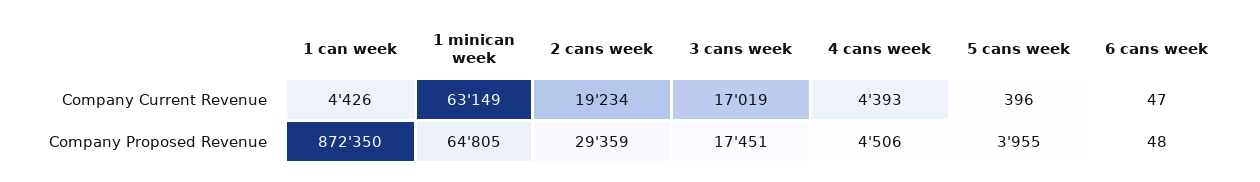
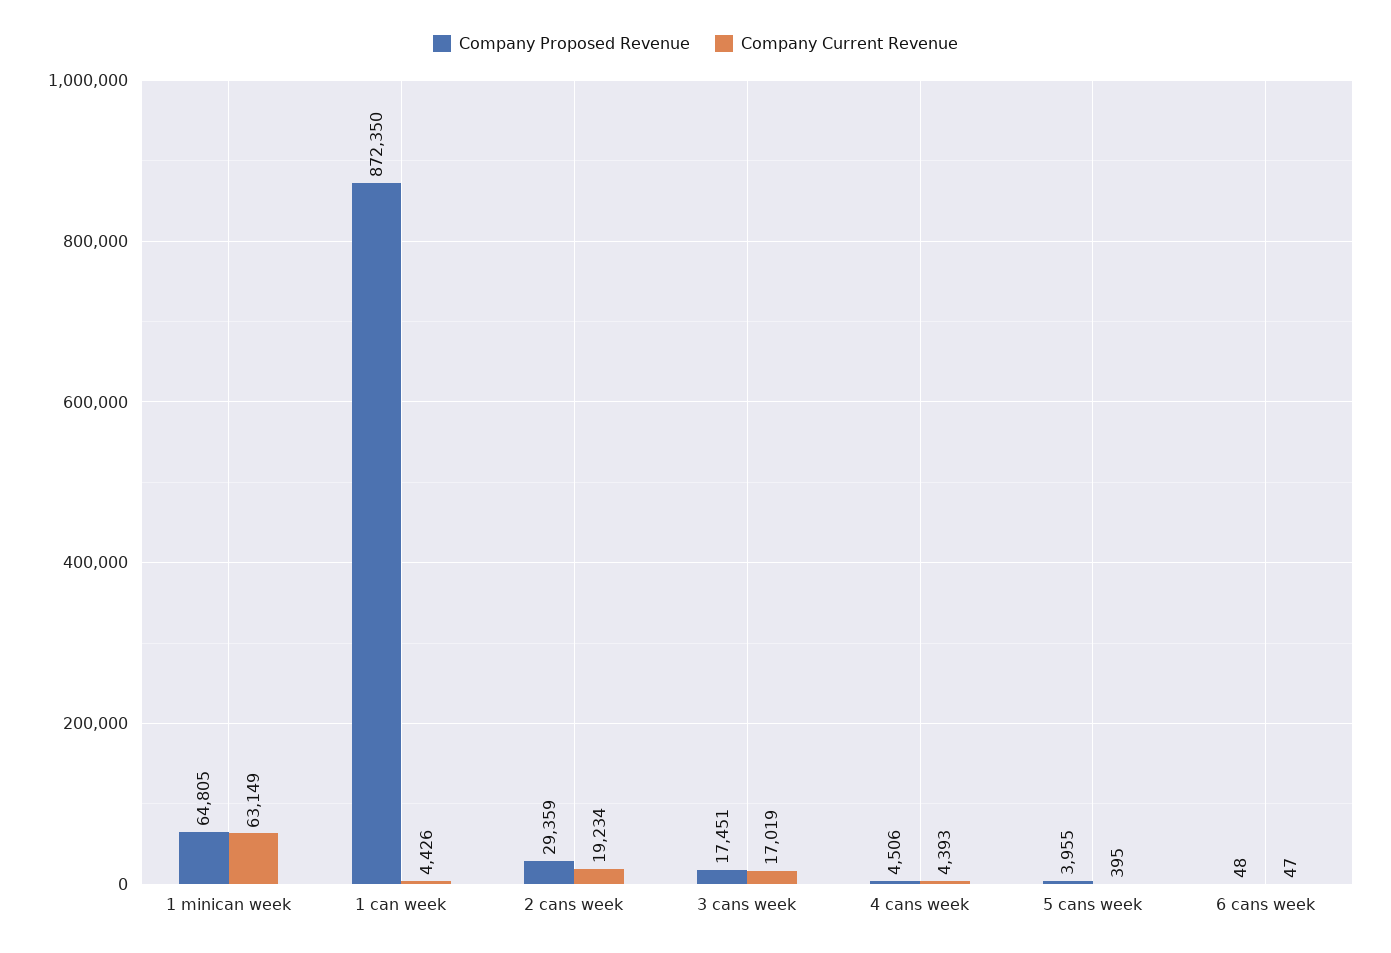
Company Current Revenue, 5 cans week: 396 -> 395

